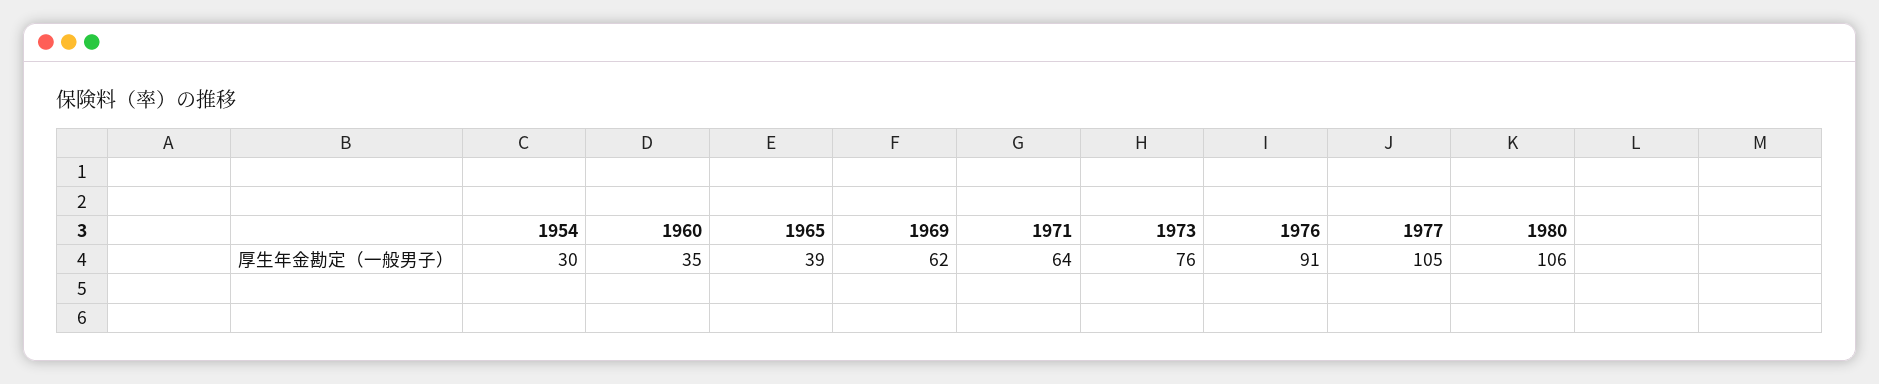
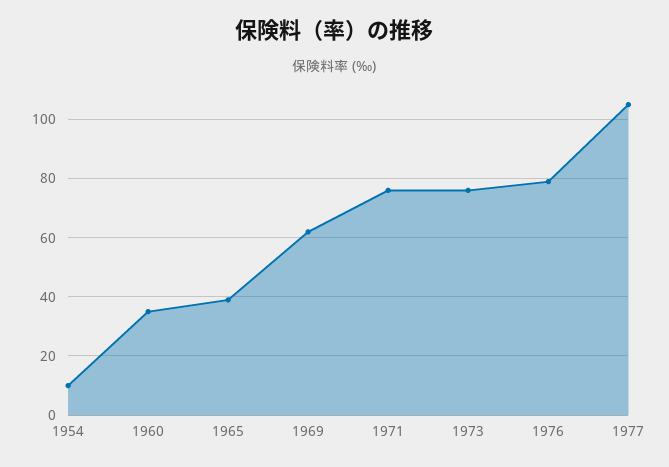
1954: 30 -> 10
1971: 64 -> 75
1976: 91 -> 80
1980: 106 -> none

